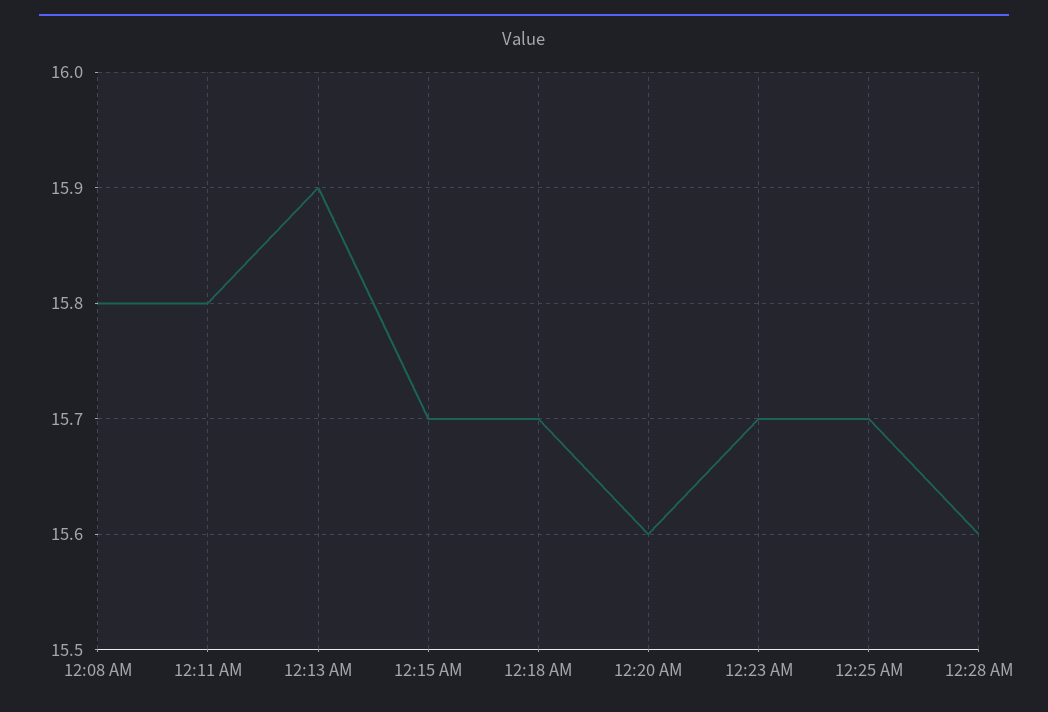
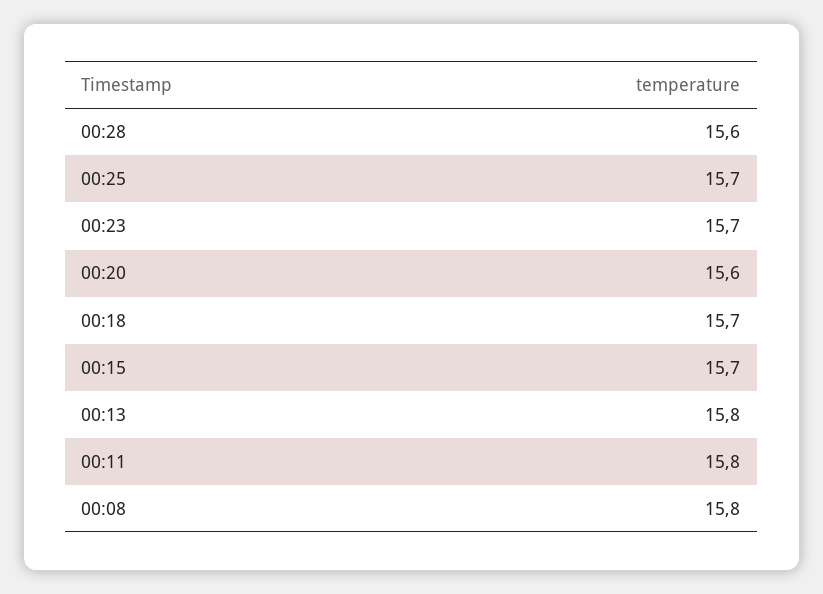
12:13 AM: 15.9 -> 15.8

